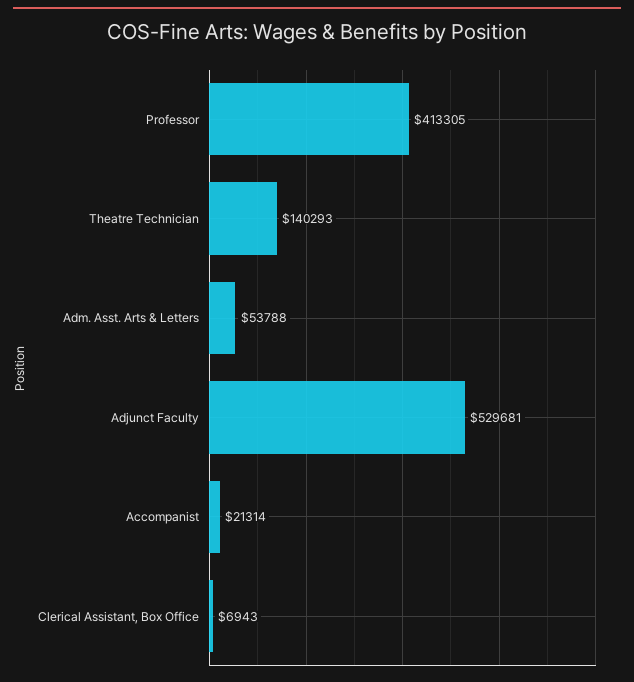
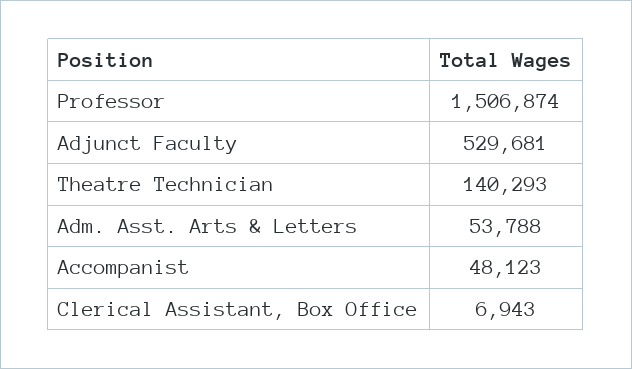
Professor: 413305 -> 1506874
Accompanist: 21314 -> 48123

